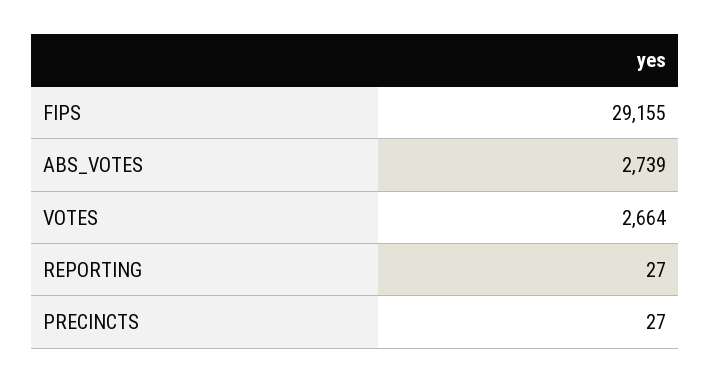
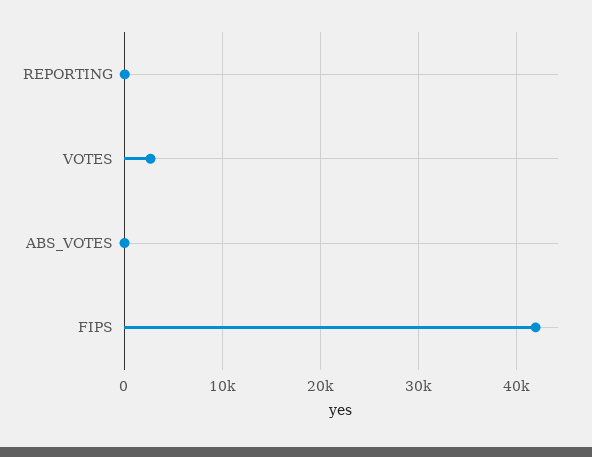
FIPS: 29155 -> 42000
ABS_VOTES: 2739 -> 0
PRECINCTS: 27 -> none

